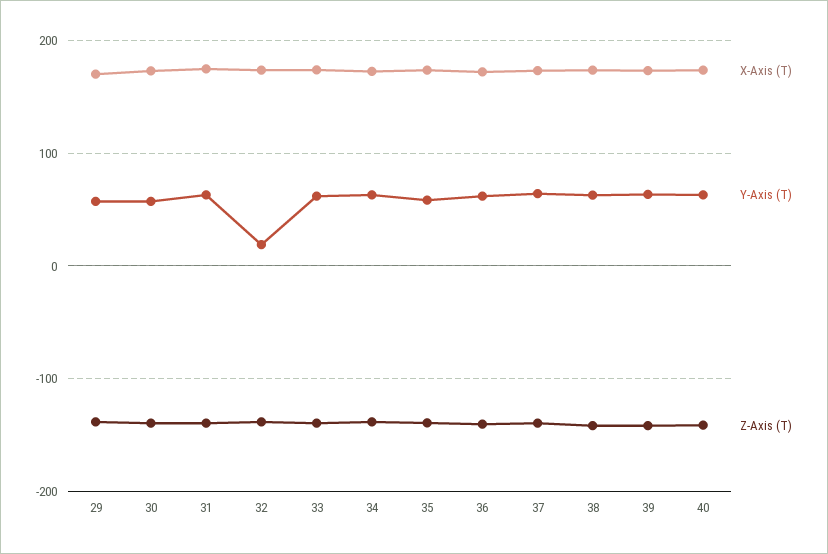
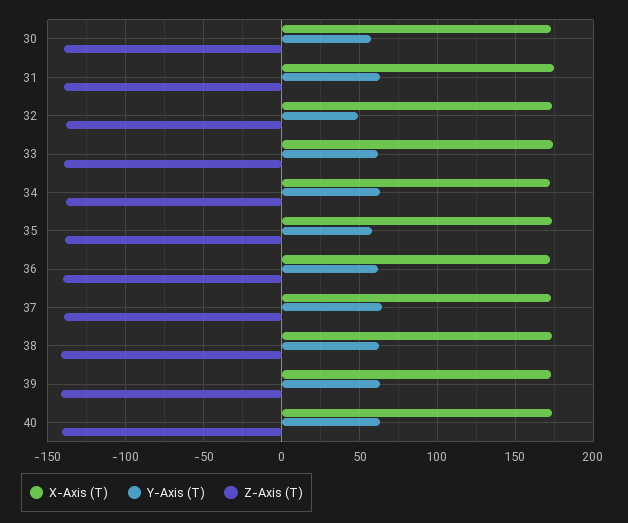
X-Axis (T), 29: 170 -> none
Y-Axis (T), 29: 60 -> none
Z-Axis (T), 29: -140 -> none
Y-Axis (T), 32: 20 -> 50

